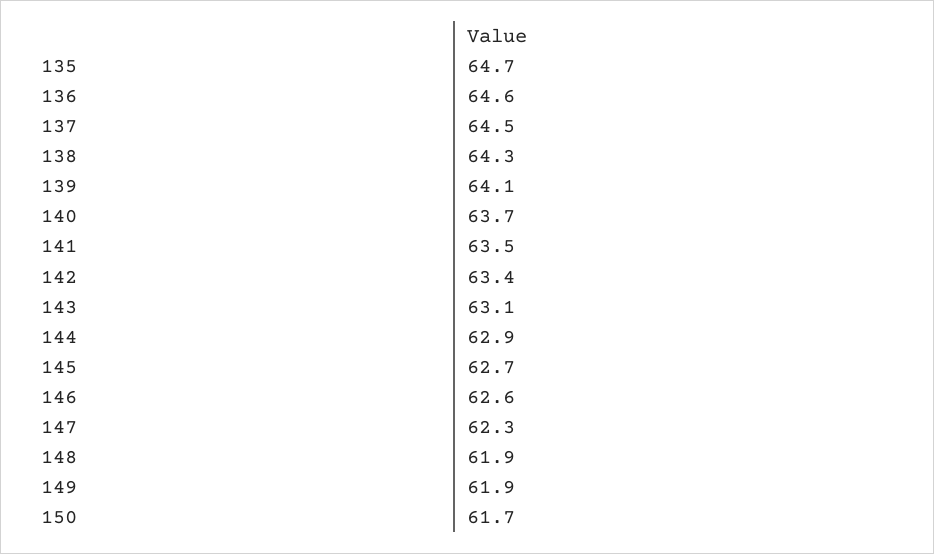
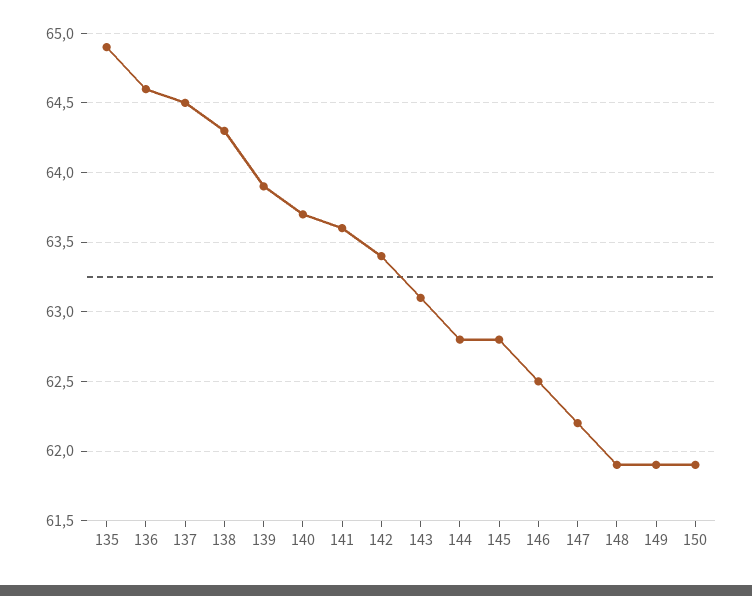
135: 64.7 -> 64.9
139: 64.1 -> 63.9
141: 63.5 -> 63.6
144: 62.9 -> 62.8
145: 62.7 -> 62.8
146: 62.6 -> 62.5
147: 62.3 -> 62.2
150: 61.7 -> 61.9

